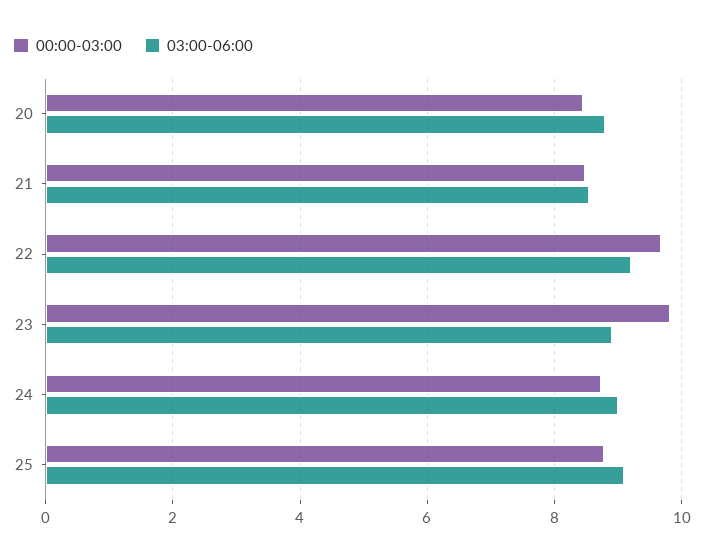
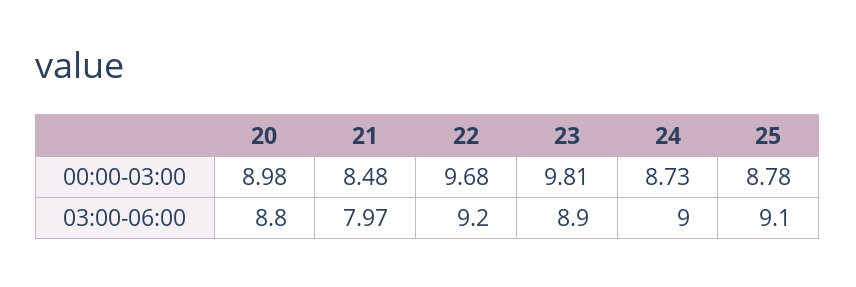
00:00-03:00, 20: 8.4 -> 8.98
03:00-06:00, 21: 8.6 -> 7.97

